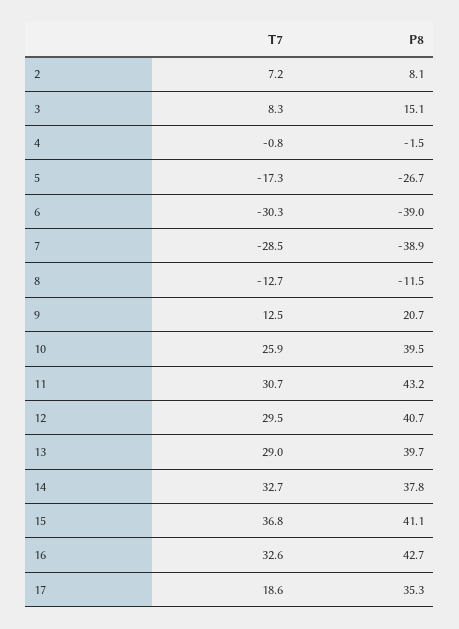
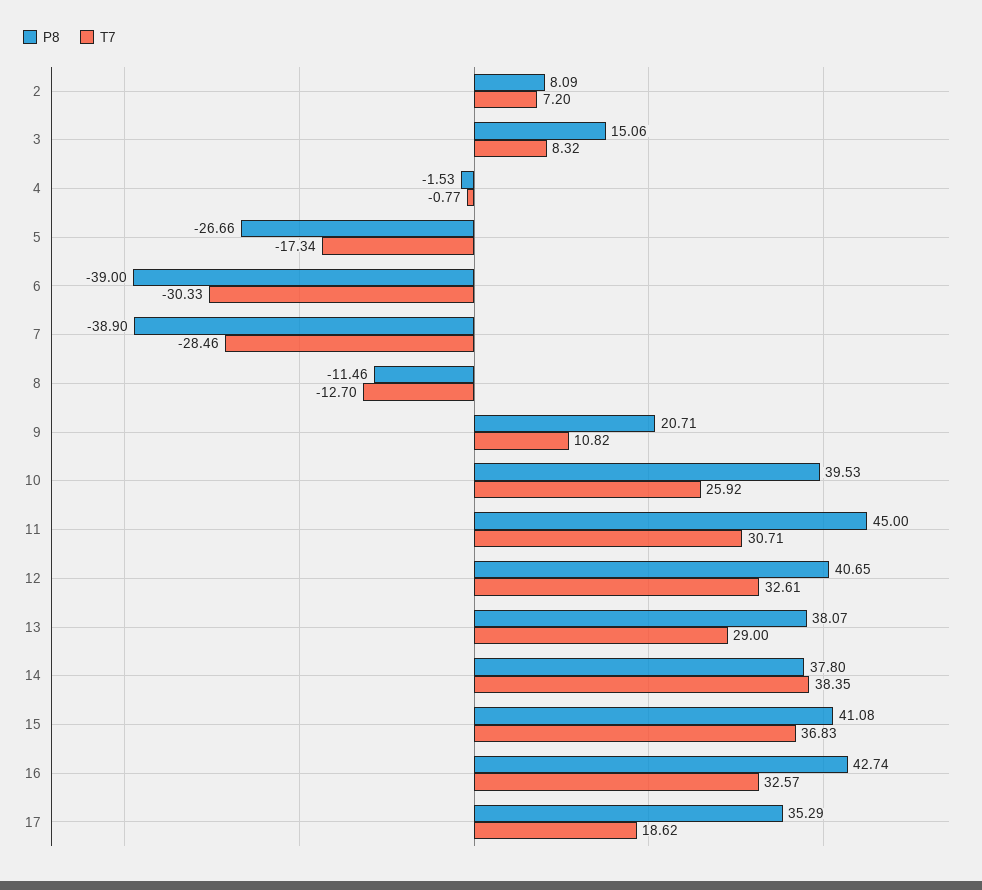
T7, 9: 12.5 -> 10.82
P8, 11: 43.2 -> 45
T7, 12: 29.5 -> 32.61
P8, 13: 39.7 -> 38.07
T7, 14: 32.7 -> 38.35

